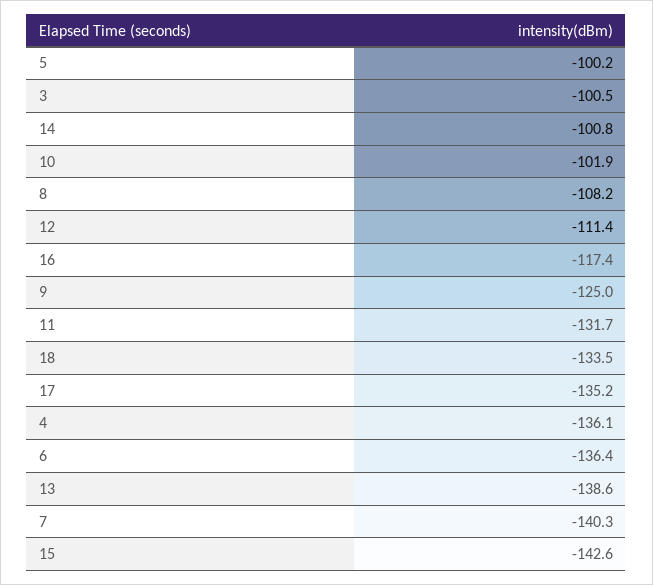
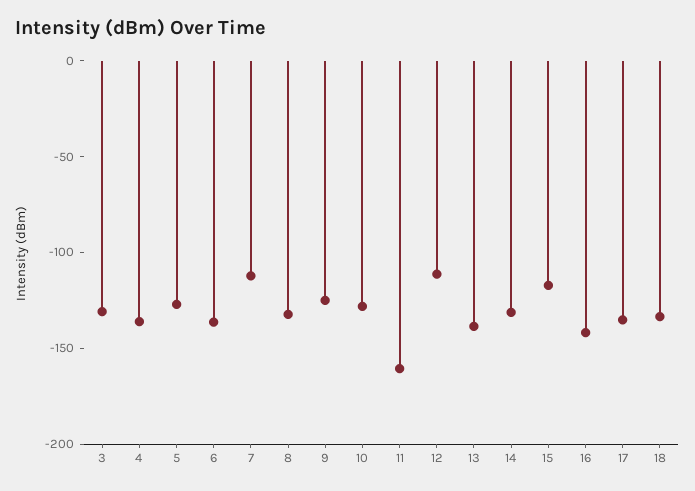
5: -100.2 -> -130
3: -100.5 -> -130
14: -100.8 -> -130
10: -101.9 -> -130
8: -108.2 -> -130
16: -117.4 -> -140
11: -131.7 -> -160
7: -140.3 -> -110
15: -142.6 -> -120

